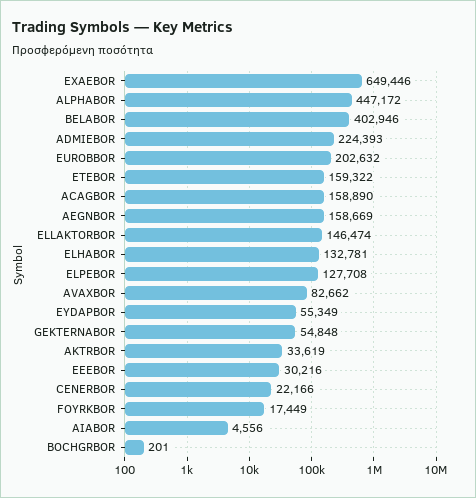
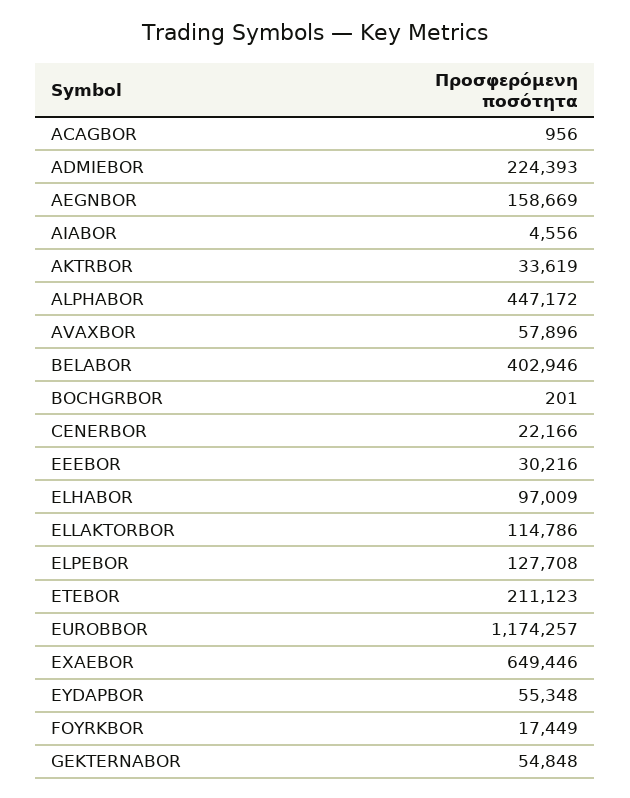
EUROBBOR: 202632 -> 1174257
ETEBOR: 159322 -> 211123
ACAGBOR: 158890 -> 956
ELLAKTORBOR: 146474 -> 114786
ELHABOR: 132781 -> 97009
AVAXBOR: 82662 -> 57896
EYDAPBOR: 55349 -> 55348

